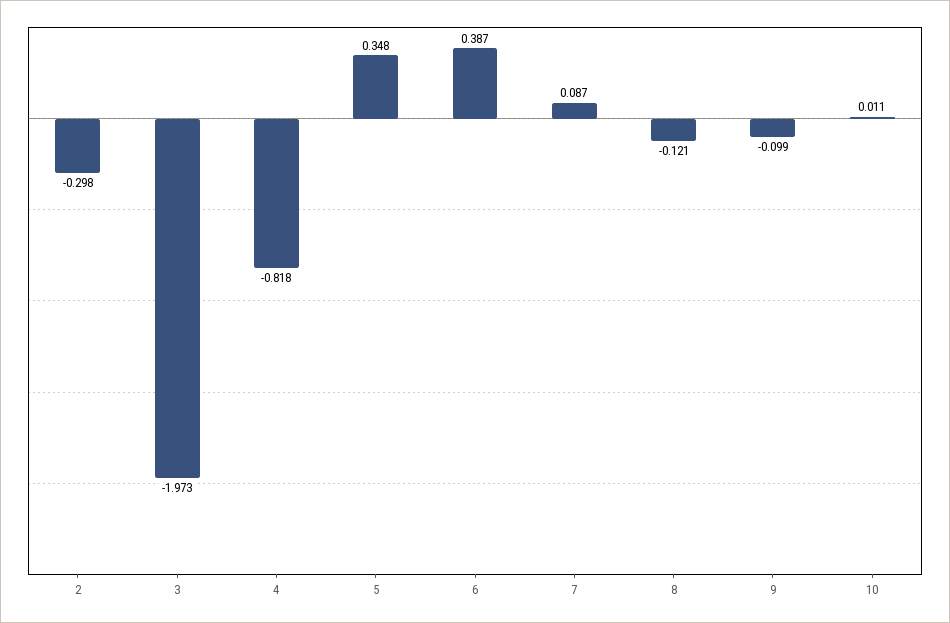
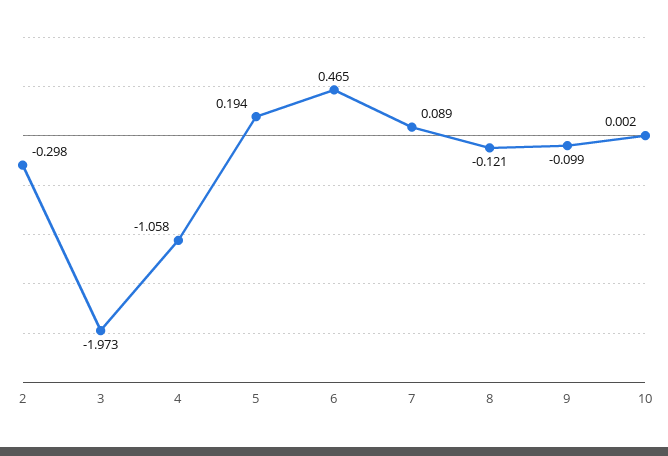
4: -0.818 -> -1.058
5: 0.348 -> 0.194
6: 0.387 -> 0.465
7: 0.087 -> 0.089
10: 0.011 -> 0.002

